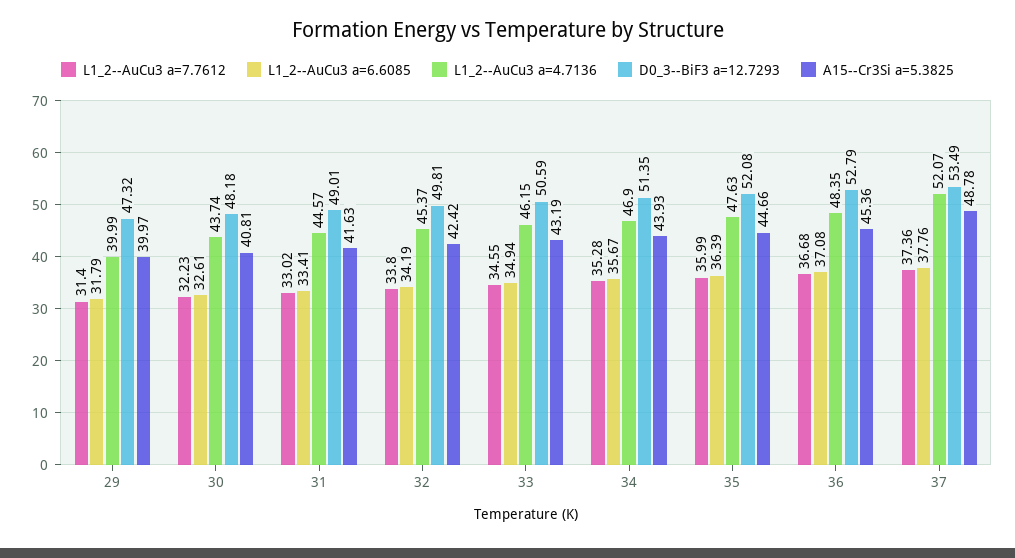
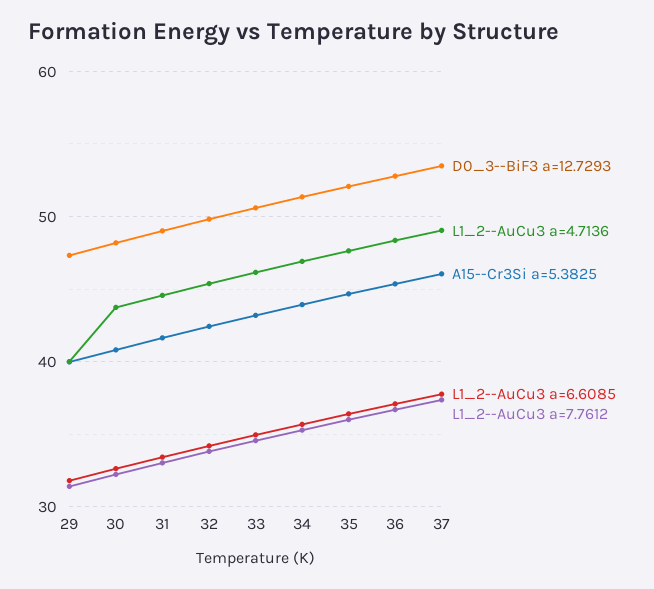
L1_2--AuCu3 a=4.7136, 37: 52.07 -> 49
A15--Cr3Si a=5.3825, 37: 48.78 -> 46

